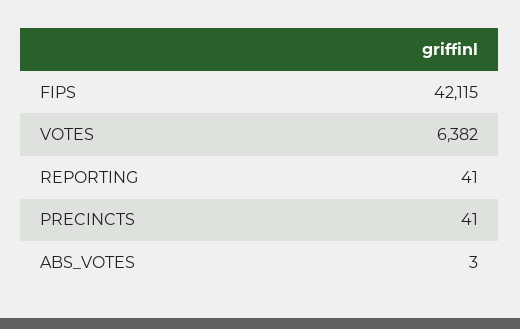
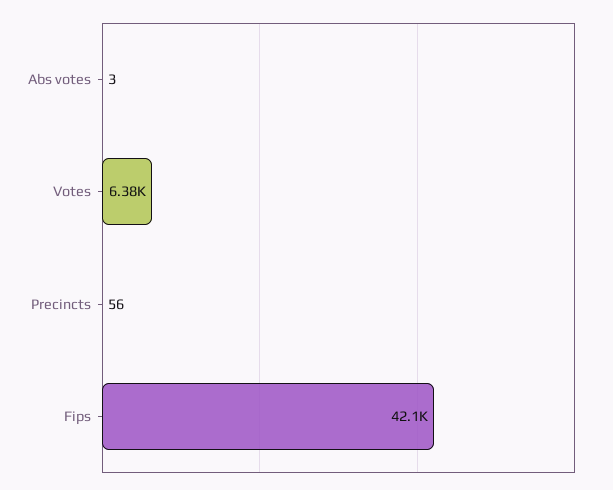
REPORTING: 41 -> none
PRECINCTS: 41 -> 56

